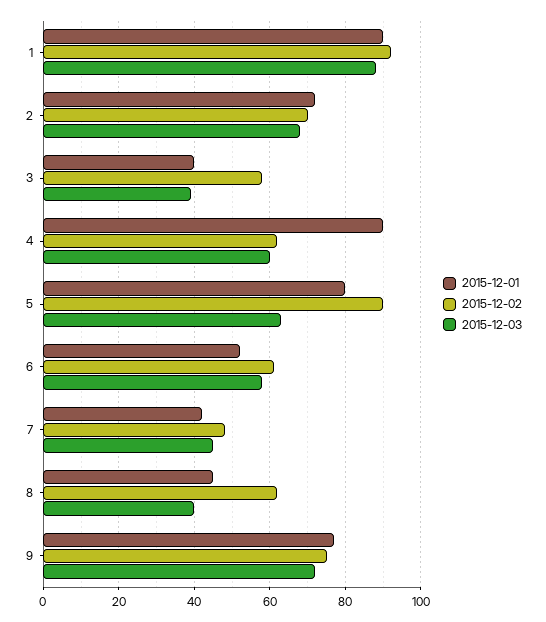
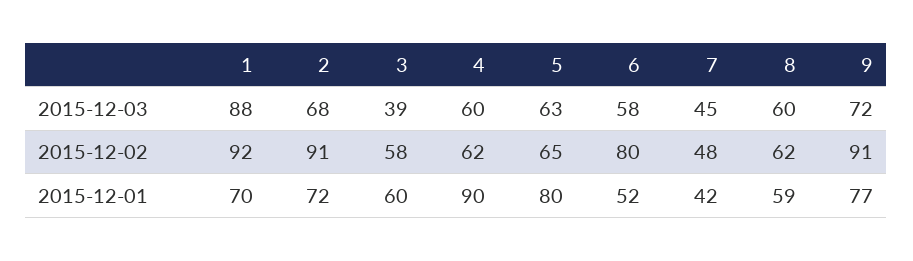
2015-12-01, 1: 90 -> 70
2015-12-02, 2: 70 -> 91
2015-12-01, 3: 40 -> 60
2015-12-02, 5: 90 -> 65
2015-12-02, 6: 60 -> 80
2015-12-01, 8: 45 -> 59
2015-12-03, 8: 40 -> 60
2015-12-02, 9: 75 -> 91

